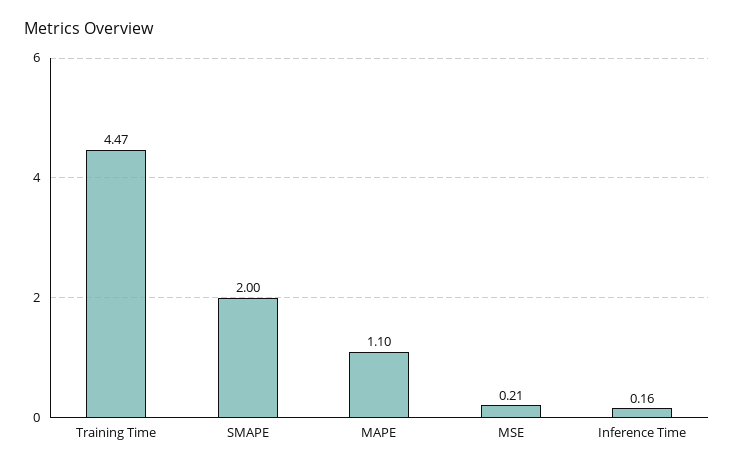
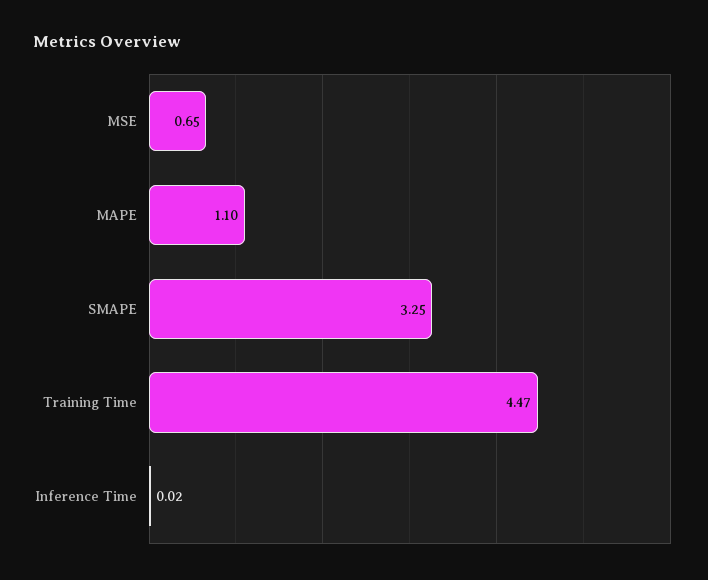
SMAPE: 2 -> 3.25
MSE: 0.21 -> 0.65
Inference Time: 0.16 -> 0.02

